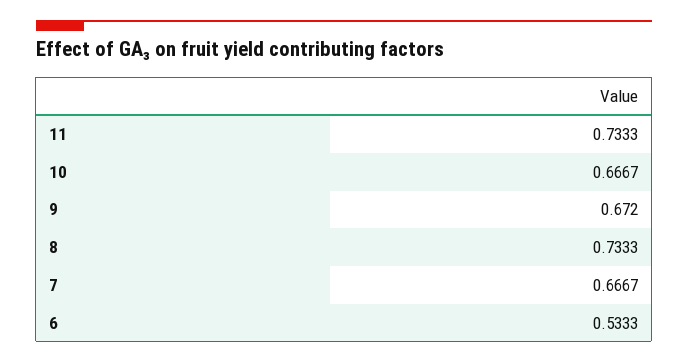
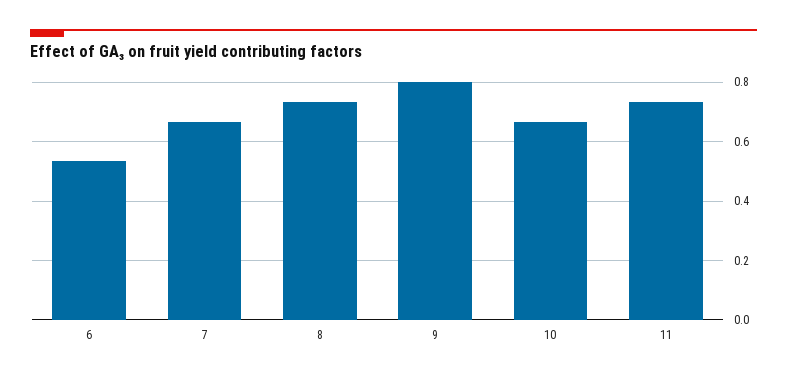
9: 0.672 -> 0.8

